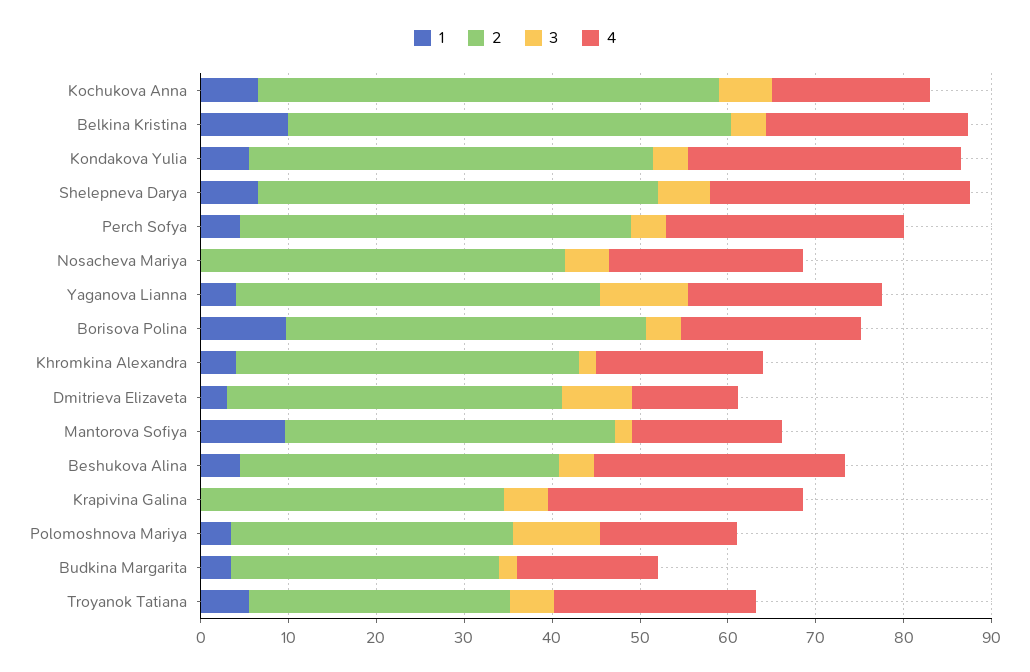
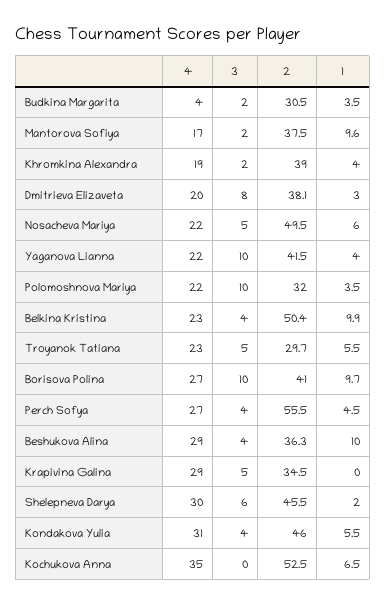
3, Kochukova Anna: 6 -> 0
4, Kochukova Anna: 18 -> 35
1, Shelepneva Darya: 6 -> 2
2, Perch Sofya: 44 -> 55.5
1, Nosacheva Mariya: 0 -> 6
2, Nosacheva Mariya: 42 -> 49.5
3, Borisova Polina: 4 -> 10
4, Borisova Polina: 20 -> 27
4, Dmitrieva Elizaveta: 12 -> 20
1, Beshukova Alina: 4 -> 10
4, Polomoshnova Mariya: 16 -> 22
4, Budkina Margarita: 16 -> 4

